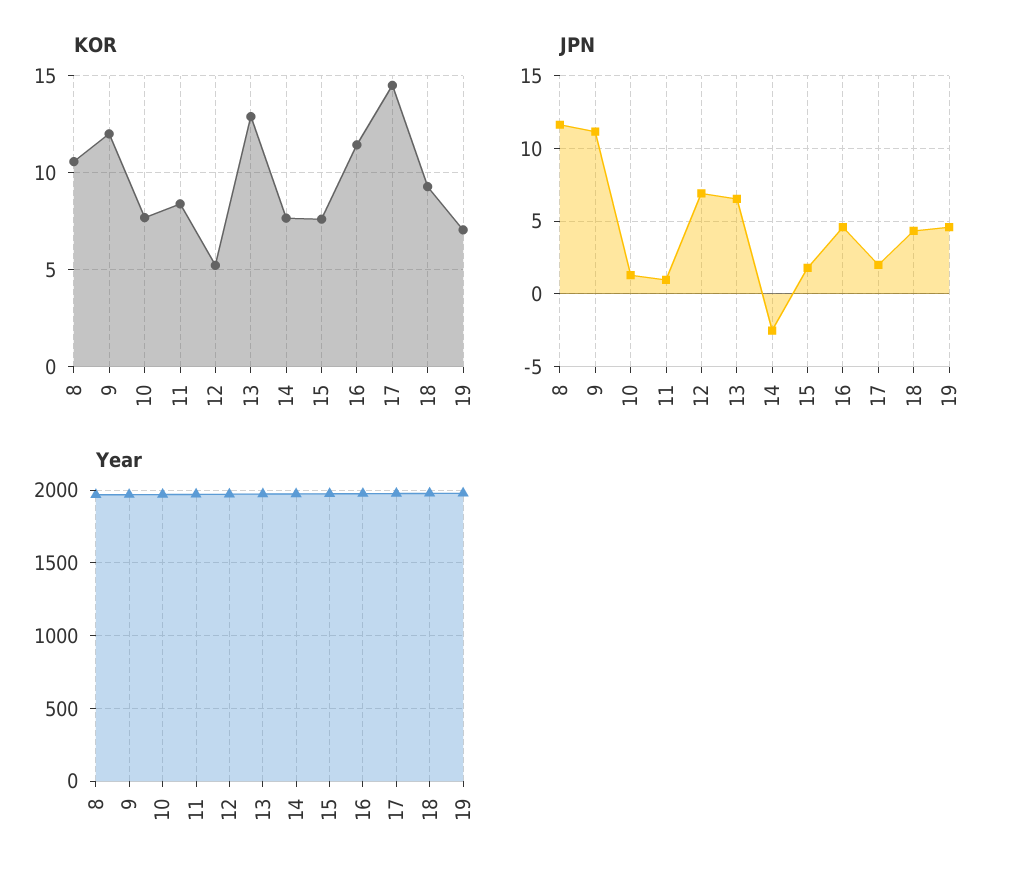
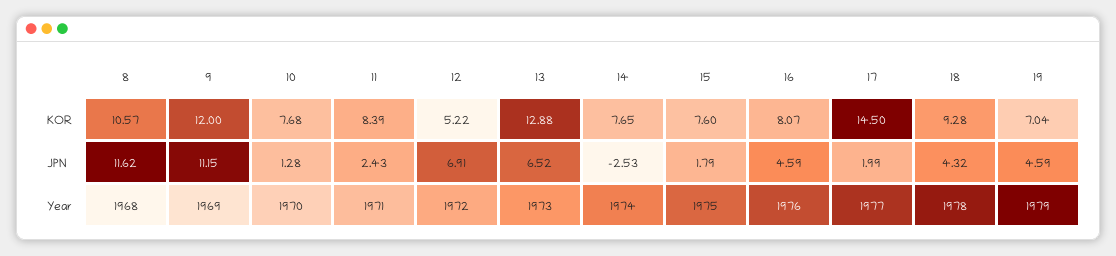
KOR, 16: 11.5 -> 8.07
JPN, 11: 1 -> 2.43

